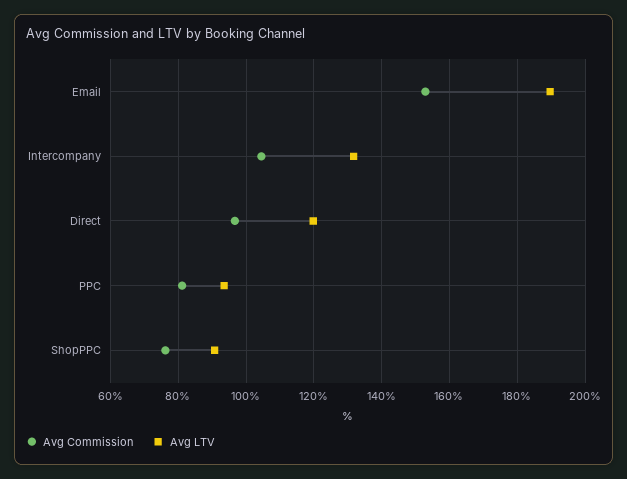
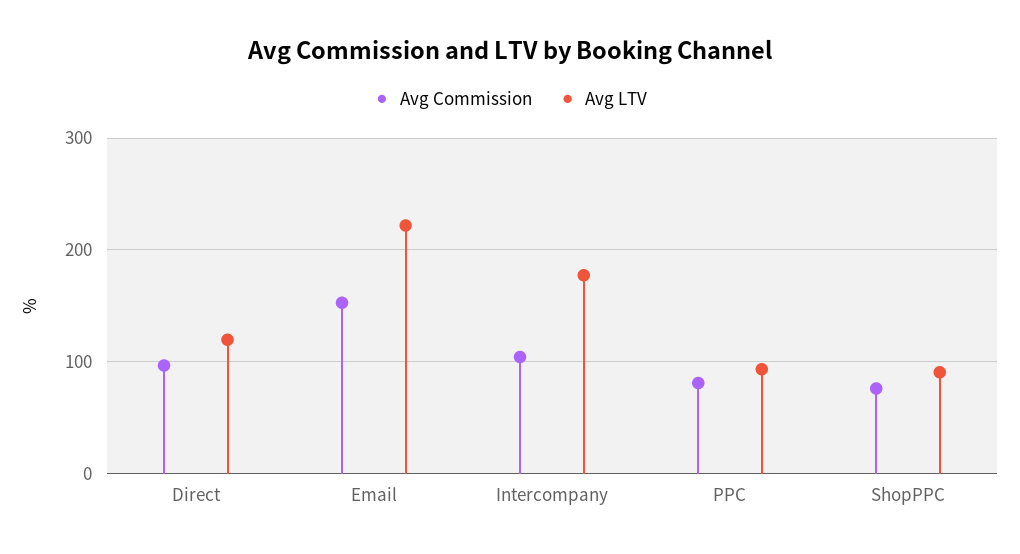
Avg LTV, Email: 190 -> 220
Avg LTV, Intercompany: 132 -> 180

